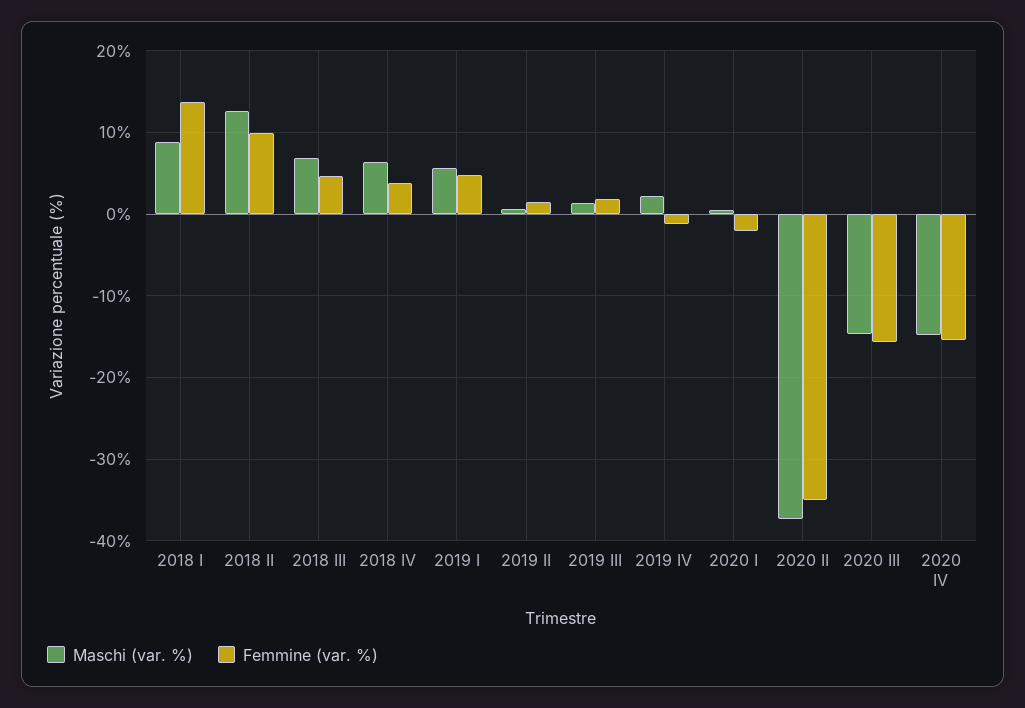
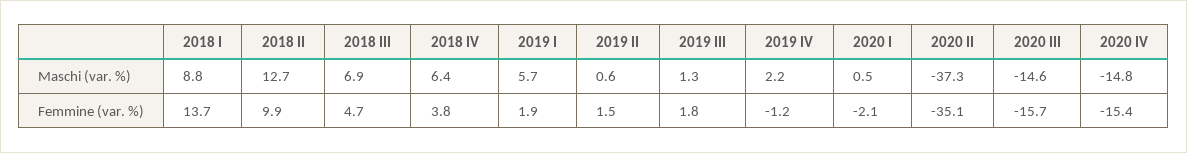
Femmine (var. %), 2019 I: 5 -> 1.9

